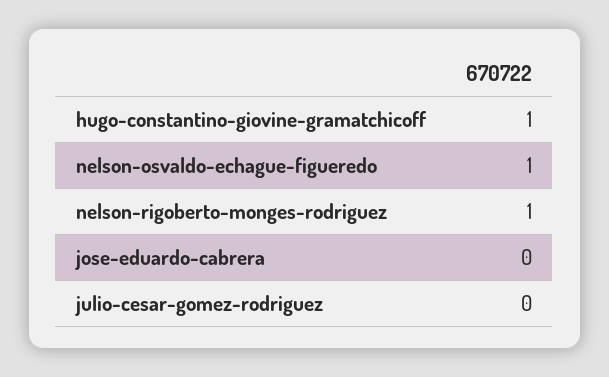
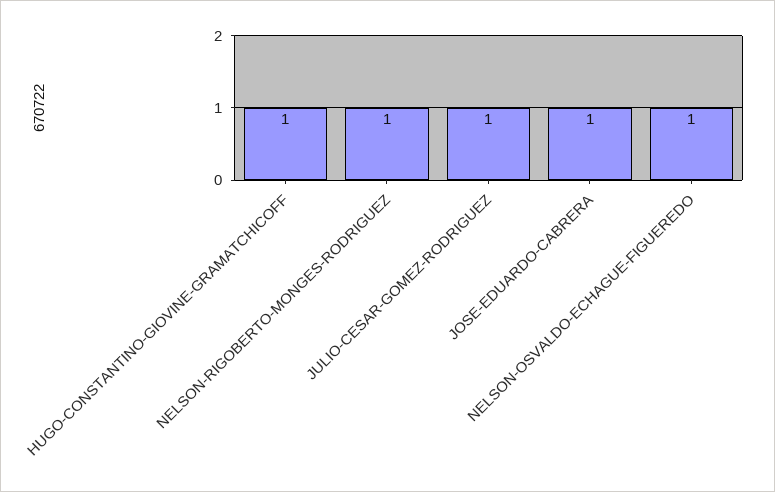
jose-eduardo-cabrera: 0 -> 1
julio-cesar-gomez-rodriguez: 0 -> 1

